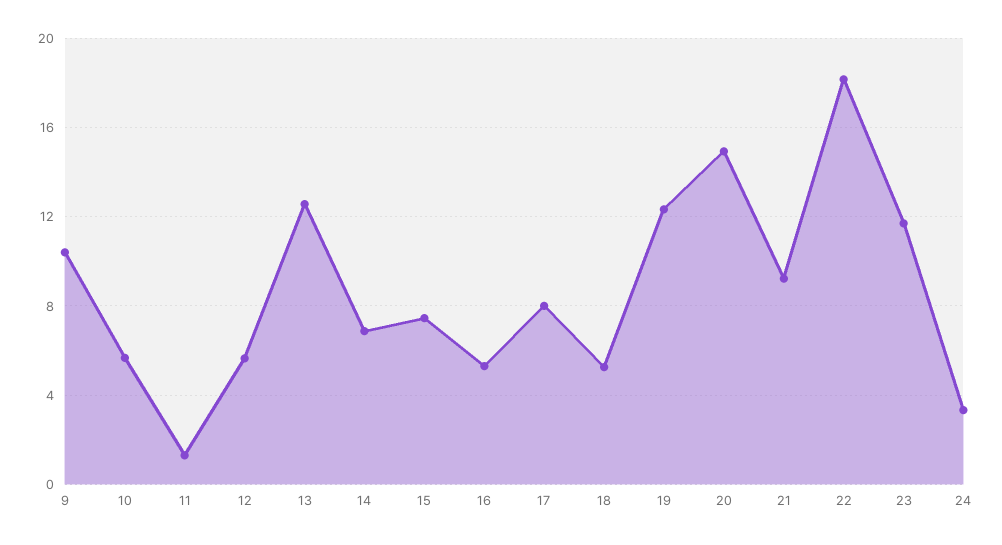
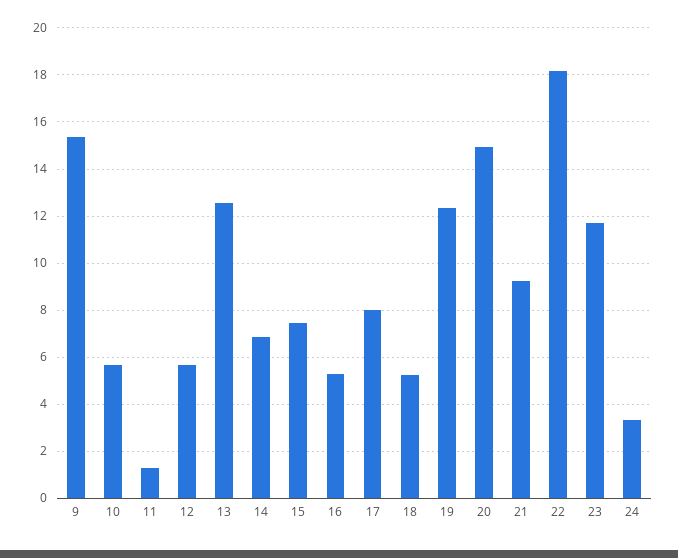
9: 10.5 -> 15.5

